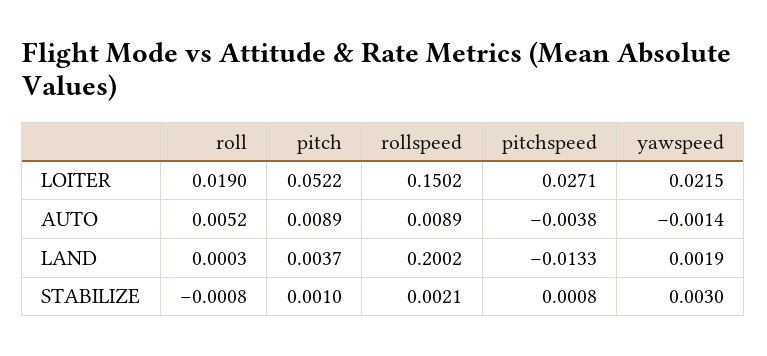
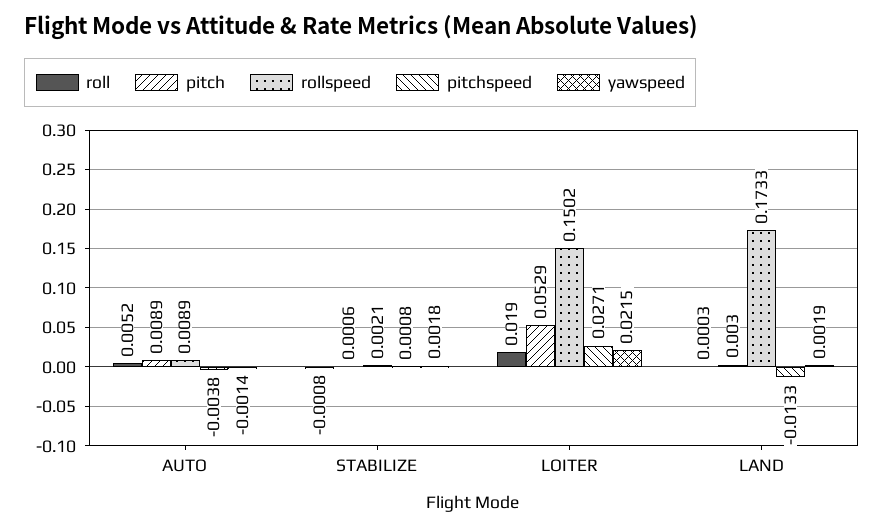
pitch, LOITER: 0.0522 -> 0.0529
pitch, LAND: 0.0037 -> 0.003
rollspeed, LAND: 0.2002 -> 0.1733
pitch, STABILIZE: 0.001 -> 0.0006
yawspeed, STABILIZE: 0.003 -> 0.0018

